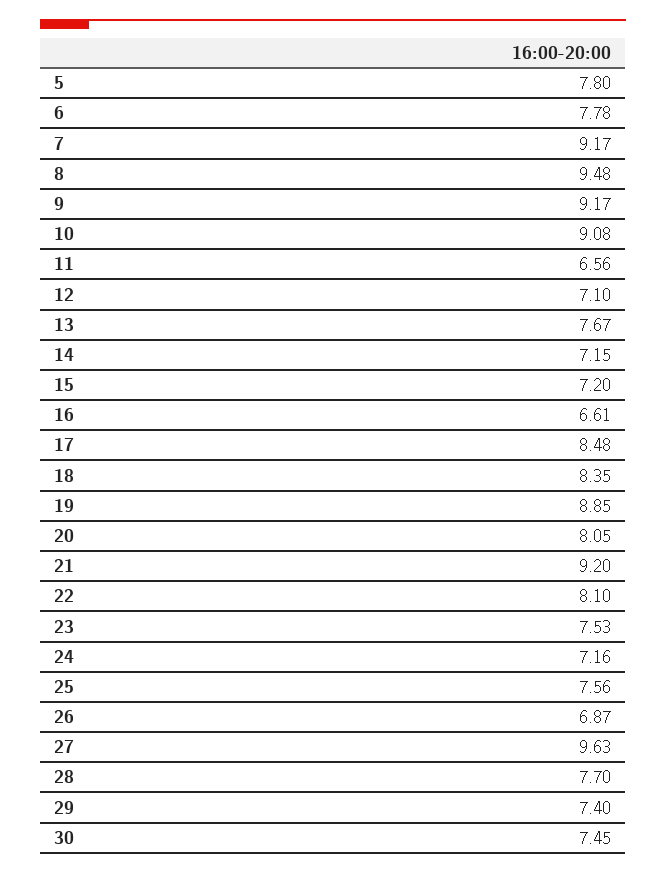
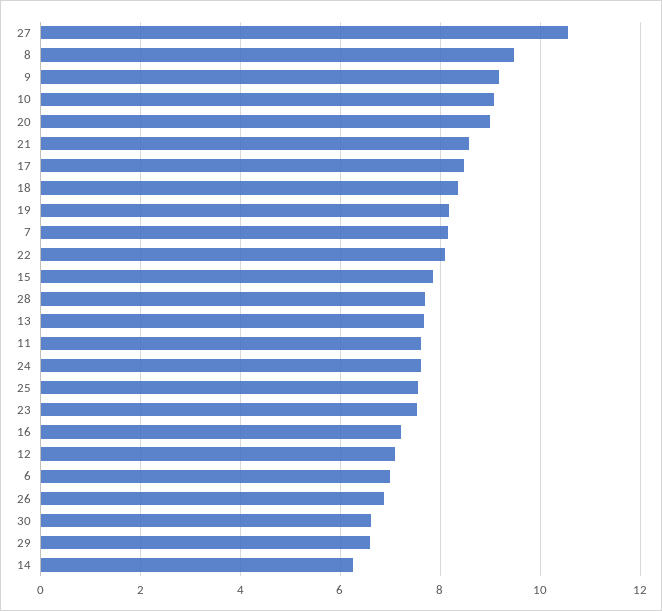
5: 7.8 -> none
6: 7.78 -> 7
7: 9.17 -> 8.2
11: 6.56 -> 7.6
14: 7.15 -> 6.2
15: 7.2 -> 7.8
16: 6.61 -> 7.2
19: 8.85 -> 8.2
20: 8.05 -> 9
21: 9.2 -> 8.6
24: 7.16 -> 7.6
27: 9.63 -> 10.6
29: 7.4 -> 6.6
30: 7.45 -> 6.6

